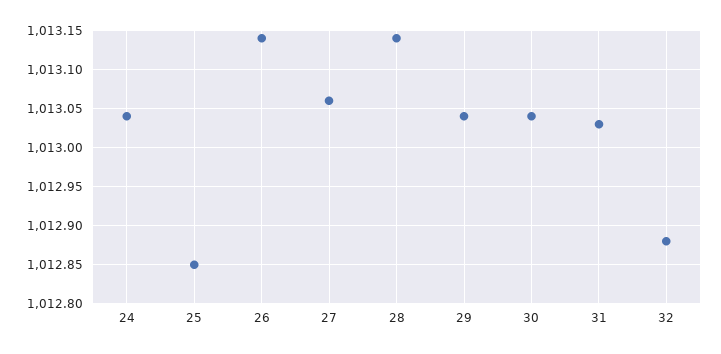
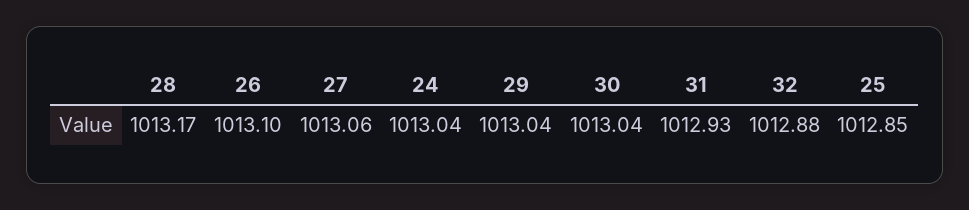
26: 1013.14 -> 1013.1
28: 1013.14 -> 1013.17
31: 1013.03 -> 1012.93

